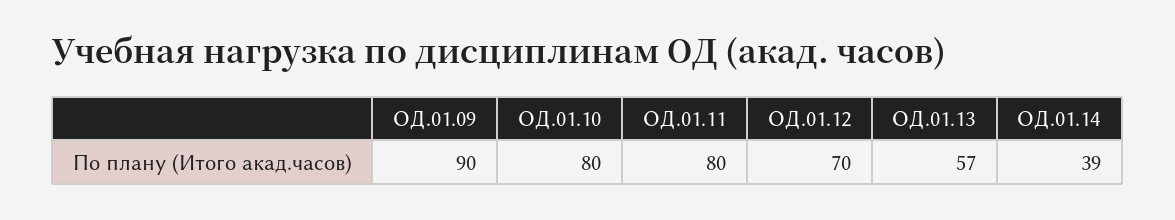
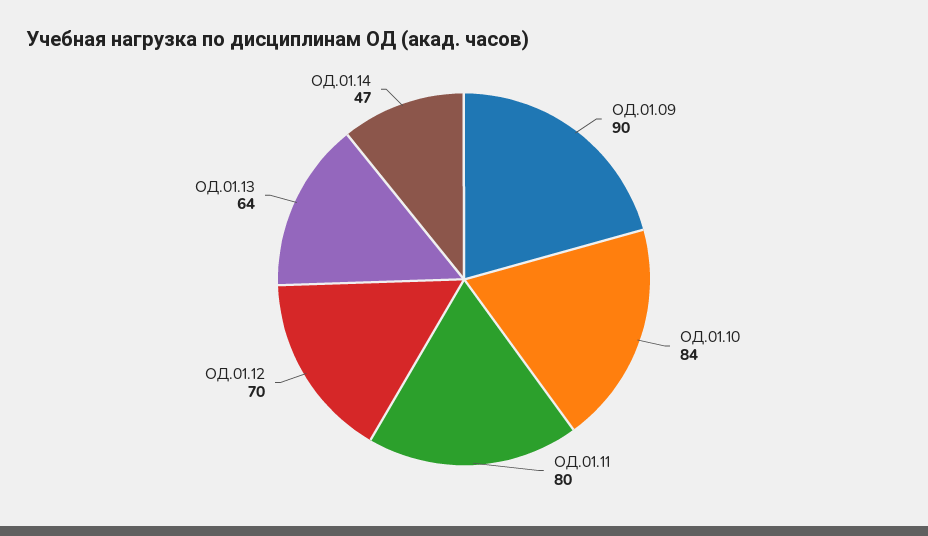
ОД.01.10: 80 -> 84
ОД.01.13: 57 -> 64
ОД.01.14: 39 -> 47

